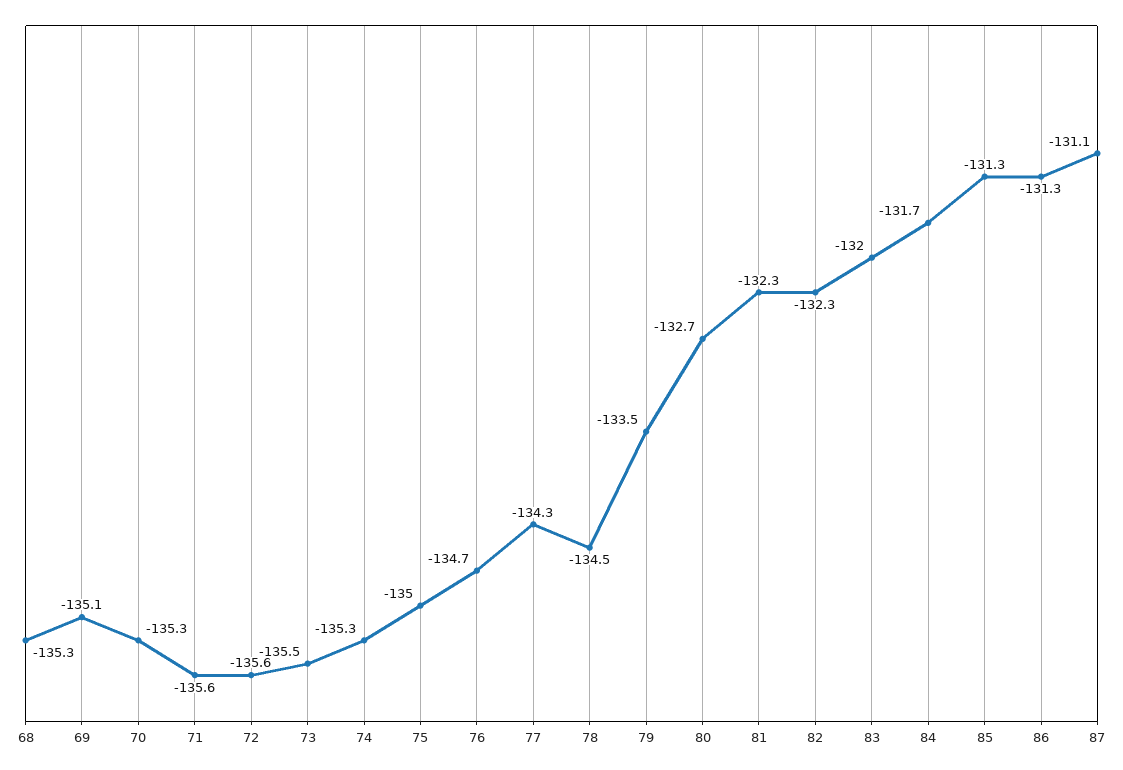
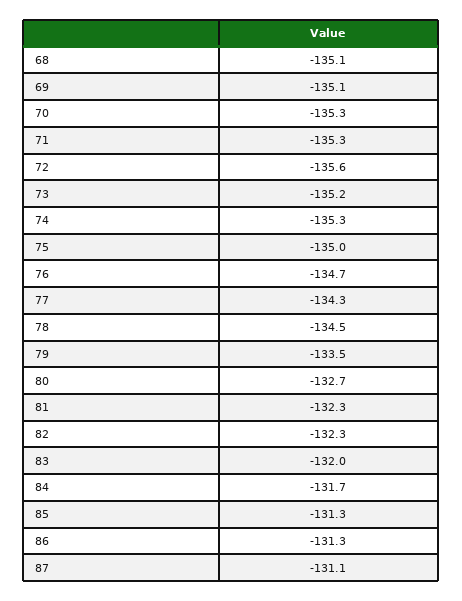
68: -135.3 -> -135.1
71: -135.6 -> -135.3
73: -135.5 -> -135.2

